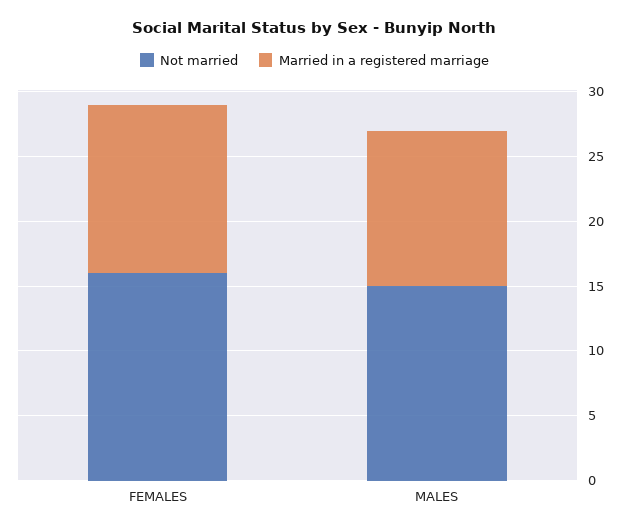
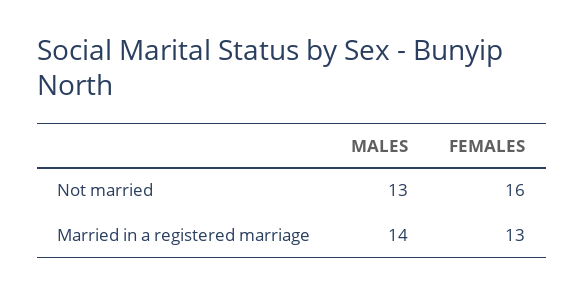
Not married, MALES: 15 -> 13
Married in a registered marriage, MALES: 12 -> 14

